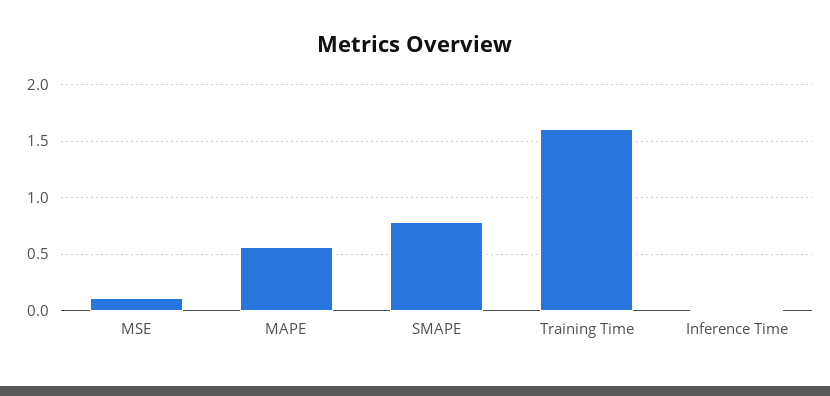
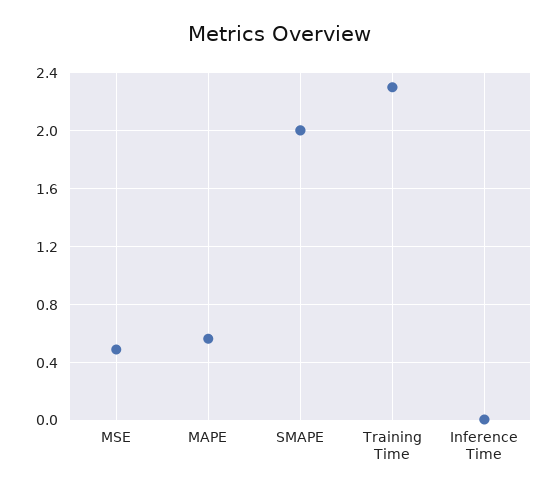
MSE: 0.1 -> 0.5
SMAPE: 0.8 -> 2
Training Time: 1.6 -> 2.3

